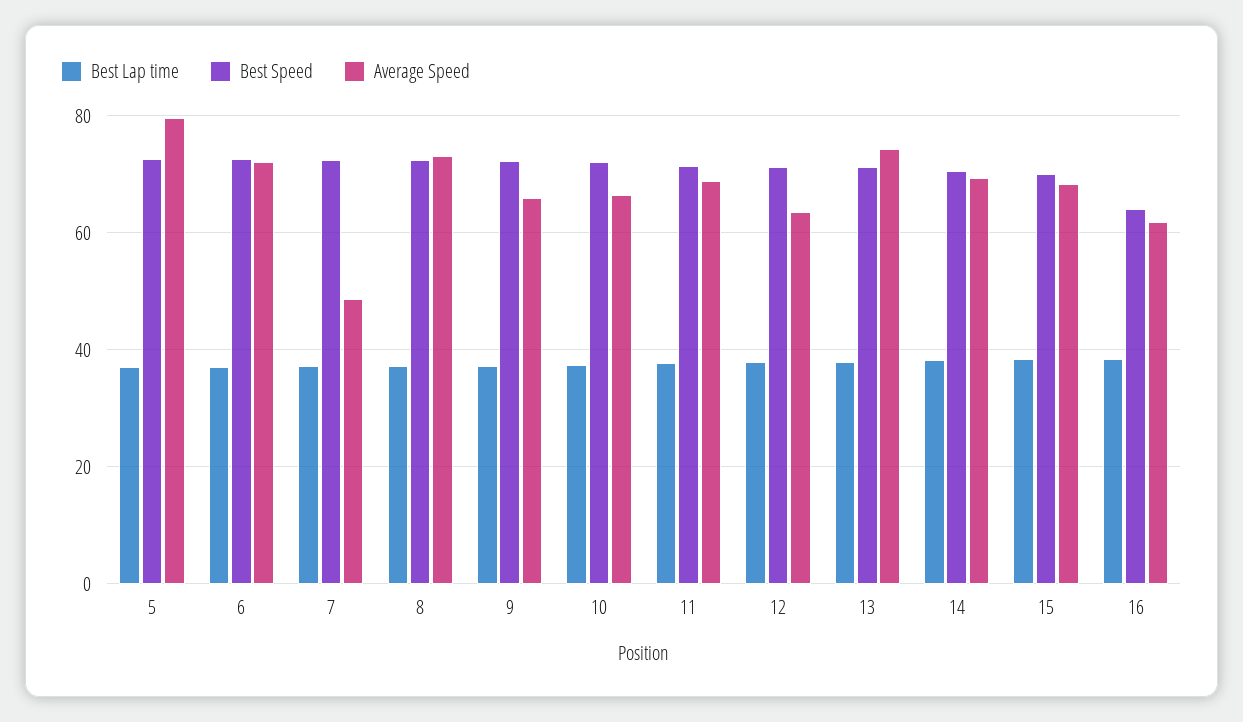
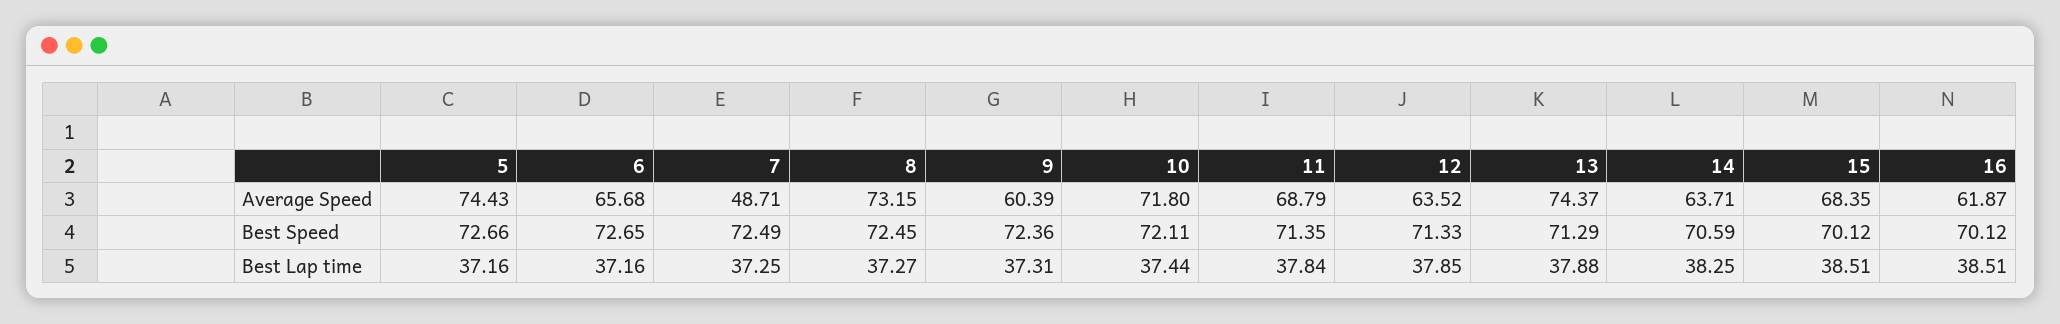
Average Speed, 5: 80 -> 74.43
Average Speed, 6: 72 -> 65.68
Average Speed, 9: 66 -> 60.39
Average Speed, 10: 66 -> 71.8
Average Speed, 14: 70 -> 63.71
Best Speed, 16: 64 -> 70.12

